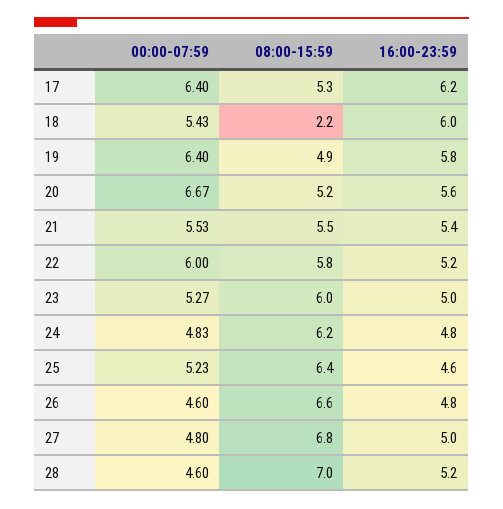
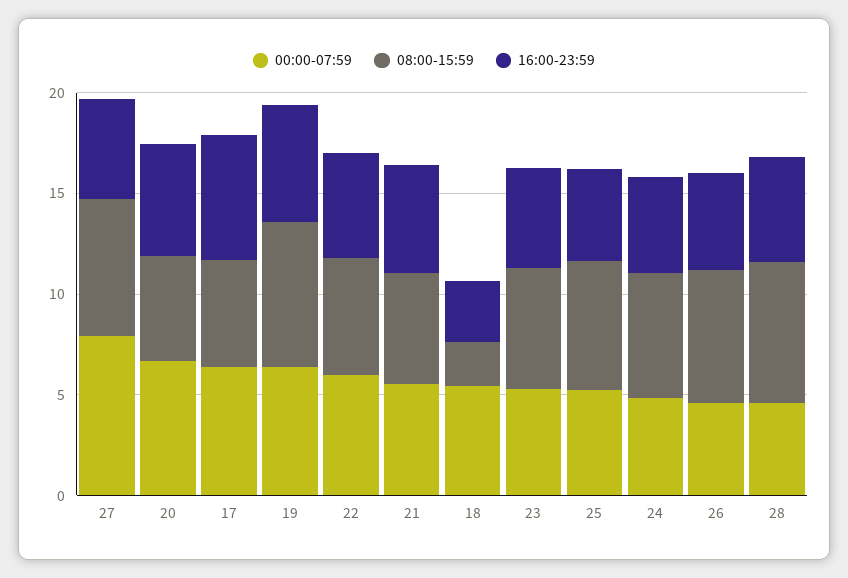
16:00-23:59, 18: 6 -> 3
08:00-15:59, 19: 4.9 -> 7
00:00-07:59, 27: 4.8 -> 8

